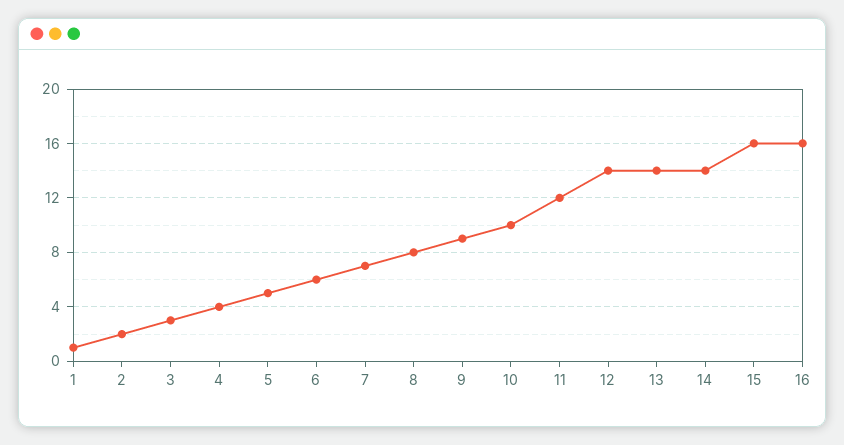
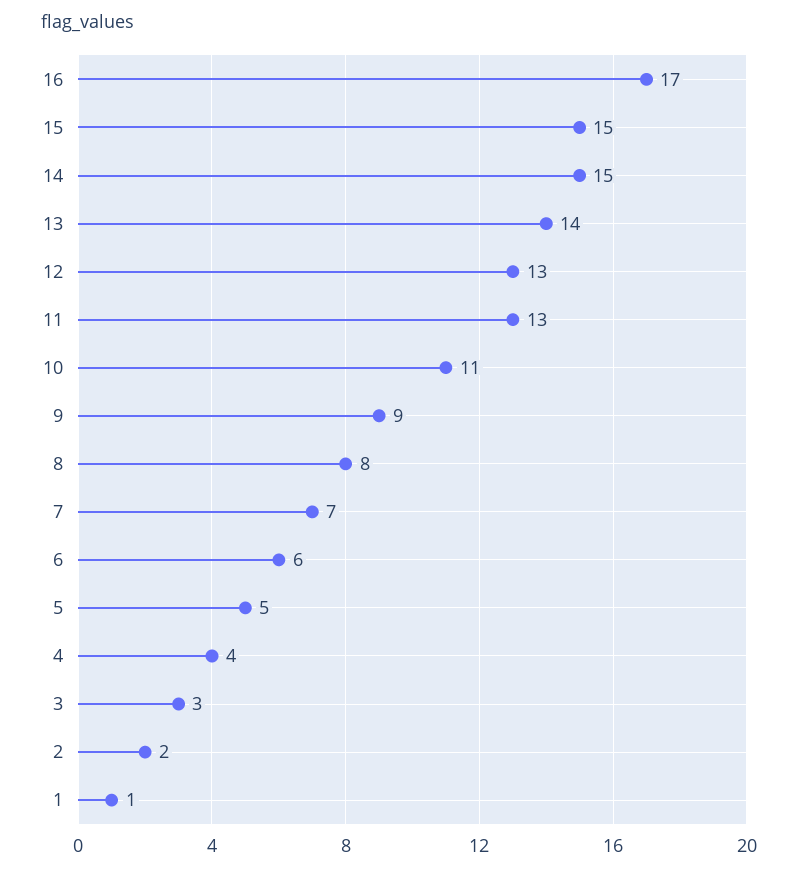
10: 10 -> 11
11: 12 -> 13
12: 14 -> 13
14: 14 -> 15
15: 16 -> 15
16: 16 -> 17

